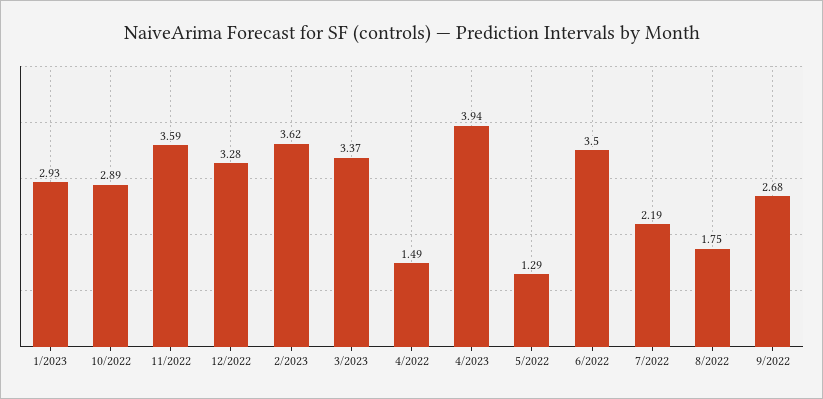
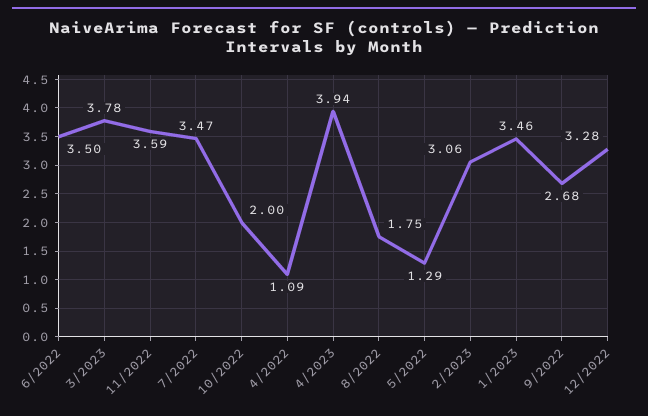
1/2023: 2.93 -> 3.46
10/2022: 2.89 -> 2
2/2023: 3.62 -> 3.06
3/2023: 3.37 -> 3.78
4/2022: 1.49 -> 1.09
7/2022: 2.19 -> 3.47

